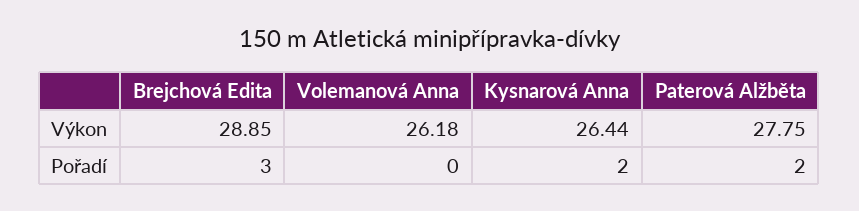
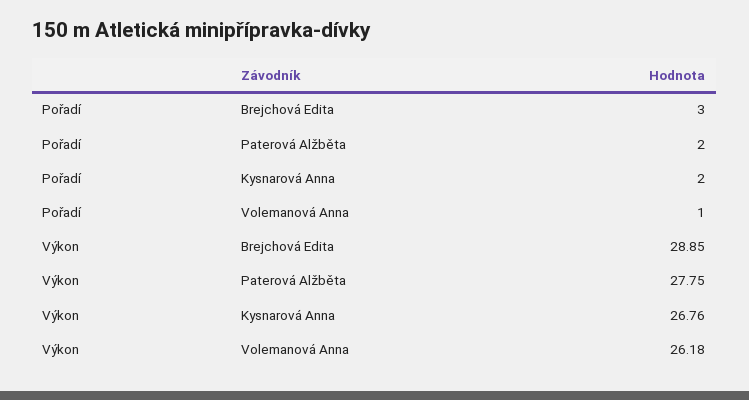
Kysnarová Anna, Výkon: 26.44 -> 26.76
Volemanová Anna, Pořadí: 0 -> 1

